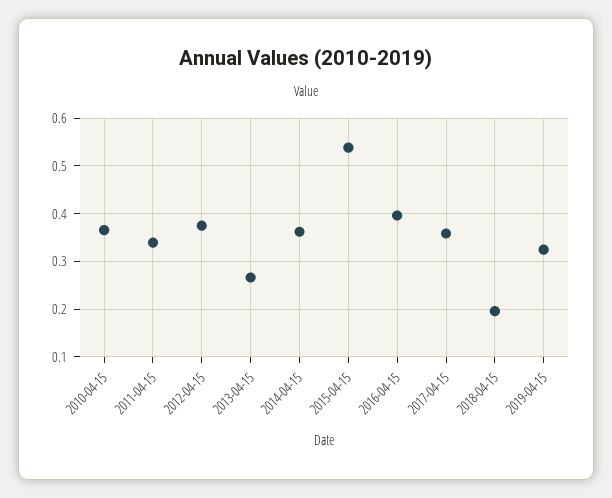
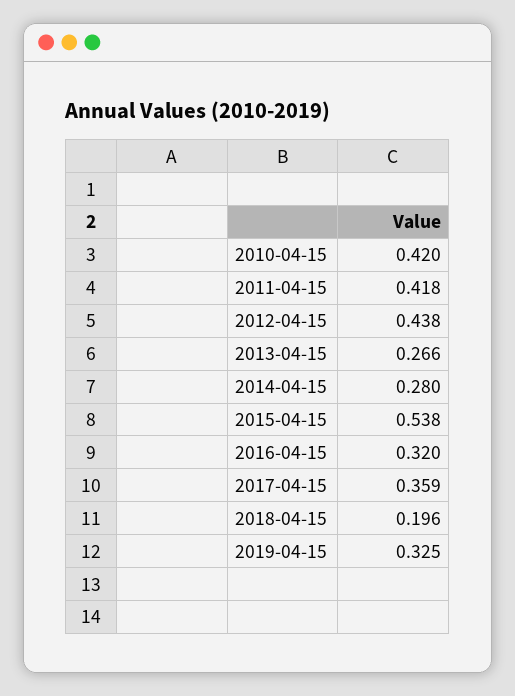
2010-04-15: 0.36 -> 0.42
2011-04-15: 0.34 -> 0.418
2012-04-15: 0.38 -> 0.438
2014-04-15: 0.36 -> 0.28
2016-04-15: 0.4 -> 0.32

